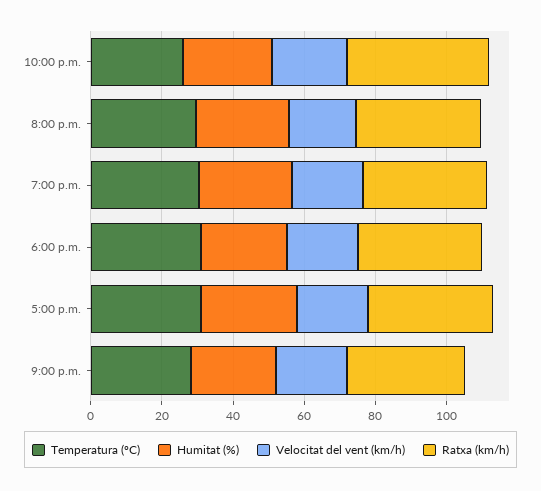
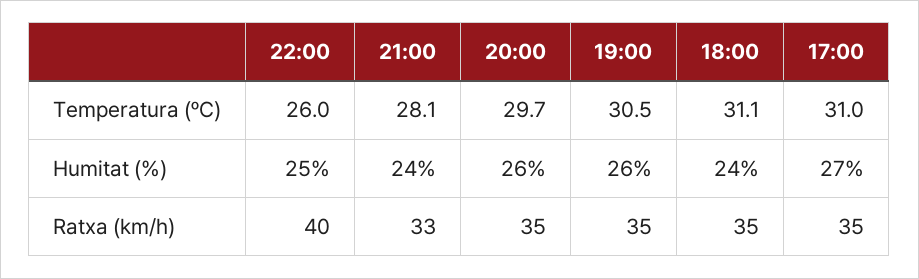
Velocitat del vent (km/h), 10:00 p.m.: 20 -> none
Velocitat del vent (km/h), 8:00 p.m.: 20 -> none
Velocitat del vent (km/h), 7:00 p.m.: 20 -> none
Velocitat del vent (km/h), 6:00 p.m.: 20 -> none
Velocitat del vent (km/h), 5:00 p.m.: 20 -> none
Velocitat del vent (km/h), 9:00 p.m.: 20 -> none

